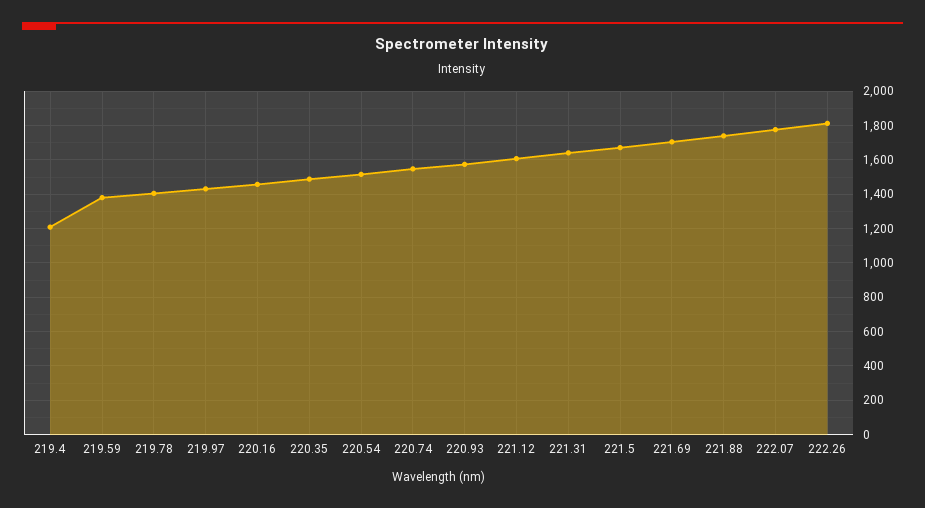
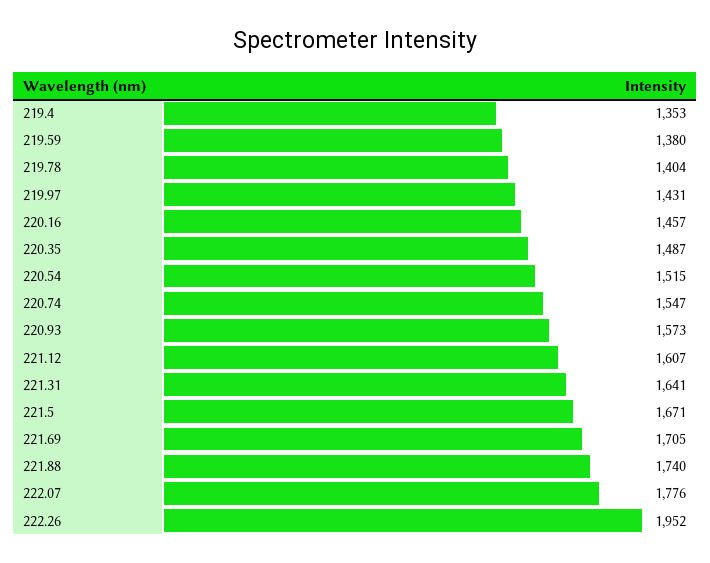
219.4: 1200 -> 1353
222.26: 1800 -> 1952

